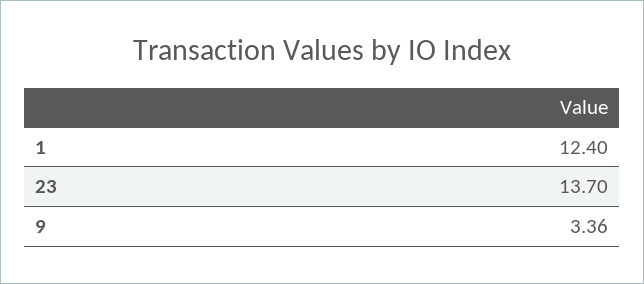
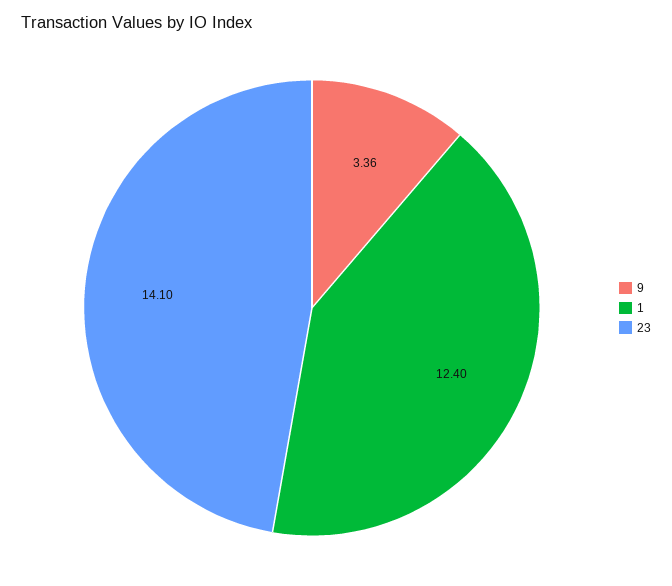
23: 13.7 -> 14.1

